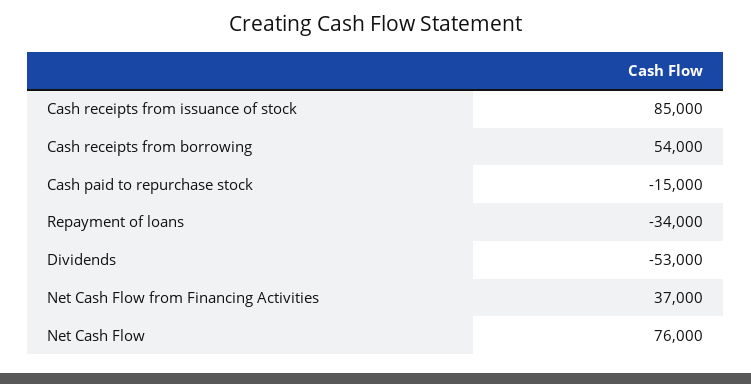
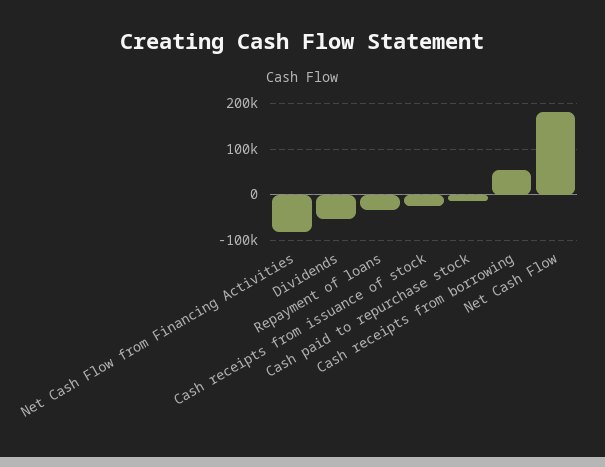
Cash receipts from issuance of stock: 85000 -> -20000
Net Cash Flow from Financing Activities: 37000 -> -80000
Net Cash Flow: 76000 -> 180000

